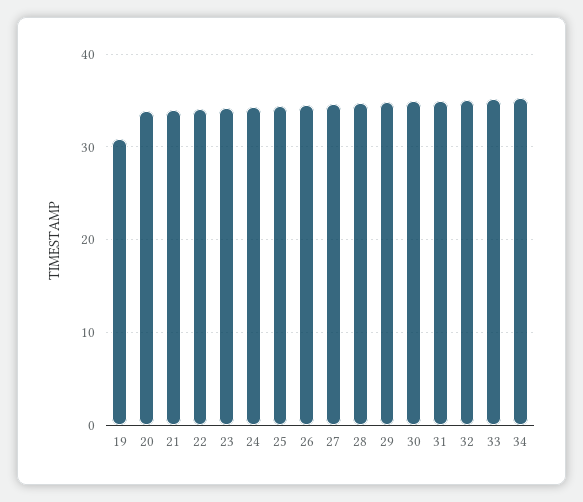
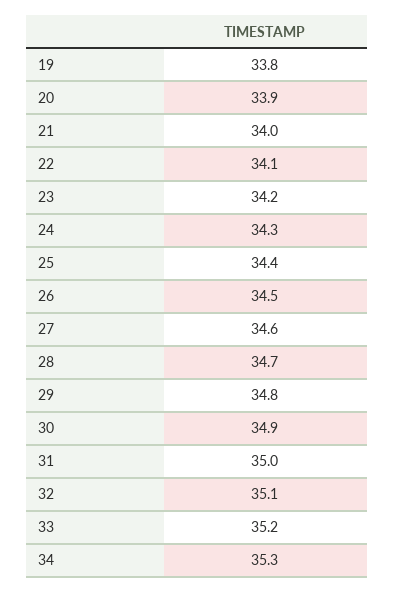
19: 31 -> 33.8

